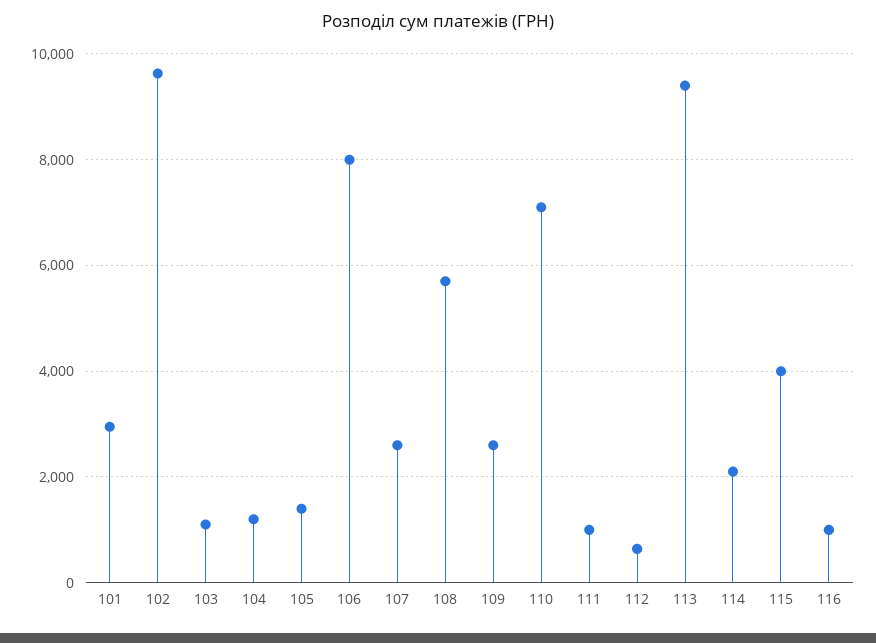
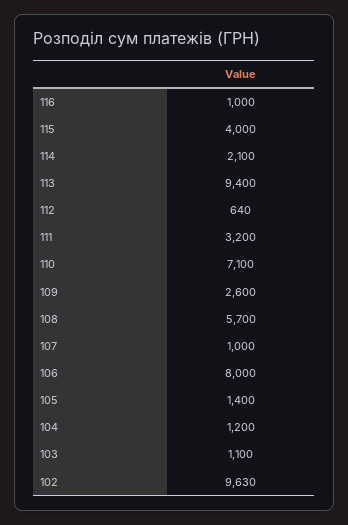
101: 3000 -> none
107: 2600 -> 1000
111: 1000 -> 3200

